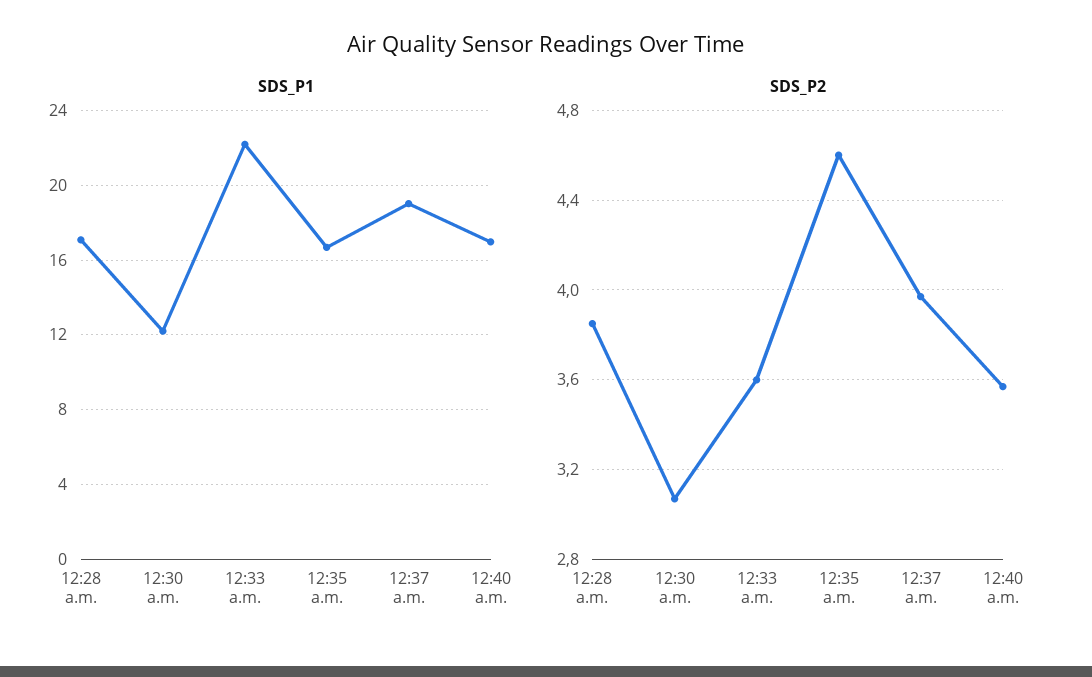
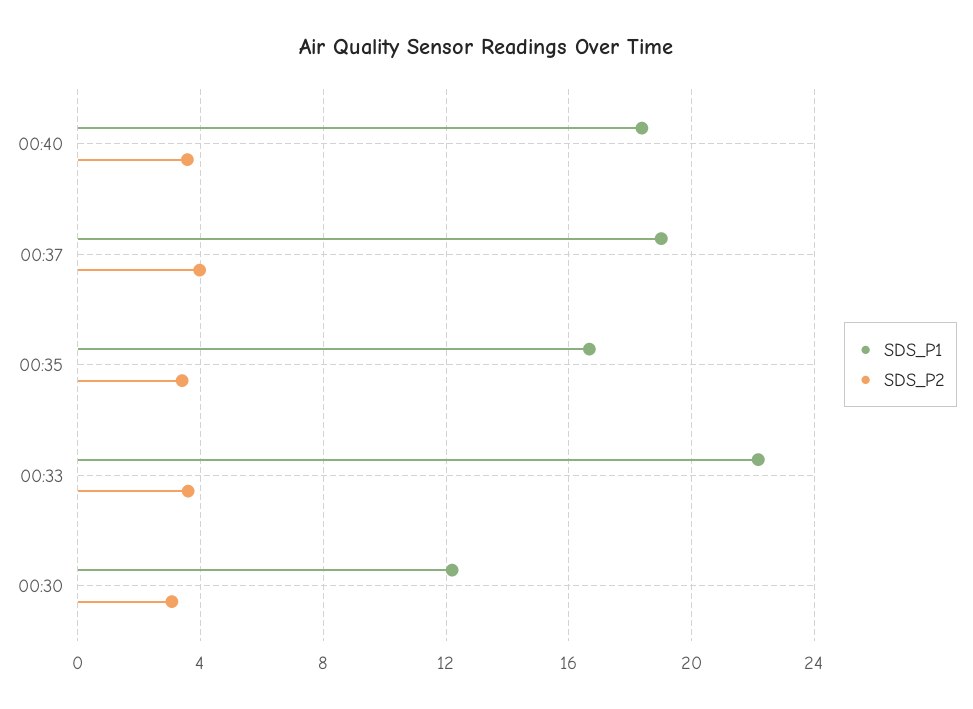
SDS_P1, 12:28 a.m.: 17 -> none
SDS_P1, 12:40 a.m.: 17 -> 18.5
SDS_P2, 12:28 a.m.: 3.85 -> none
SDS_P2, 12:35 a.m.: 4.6 -> 3.5

